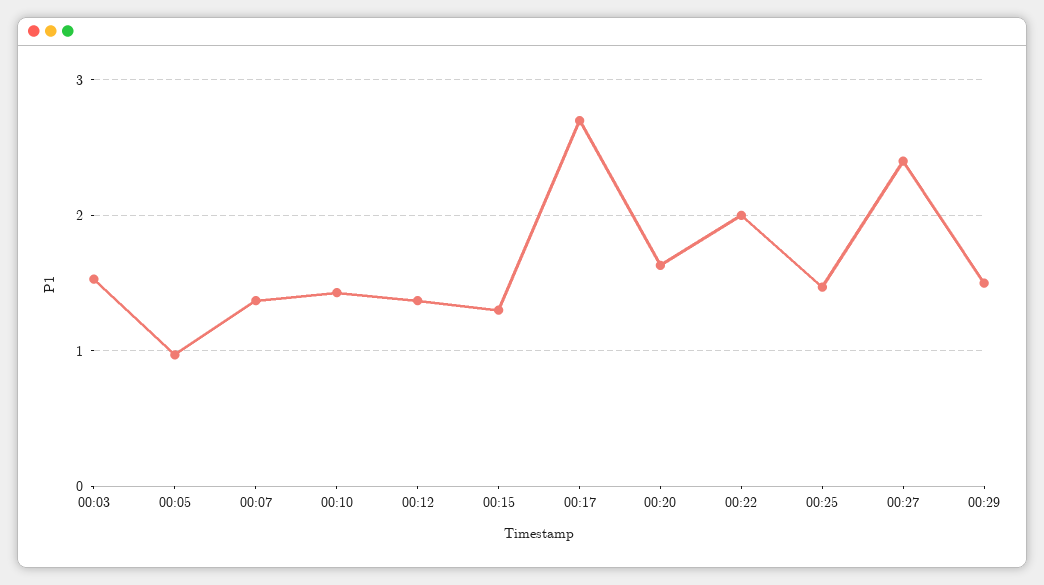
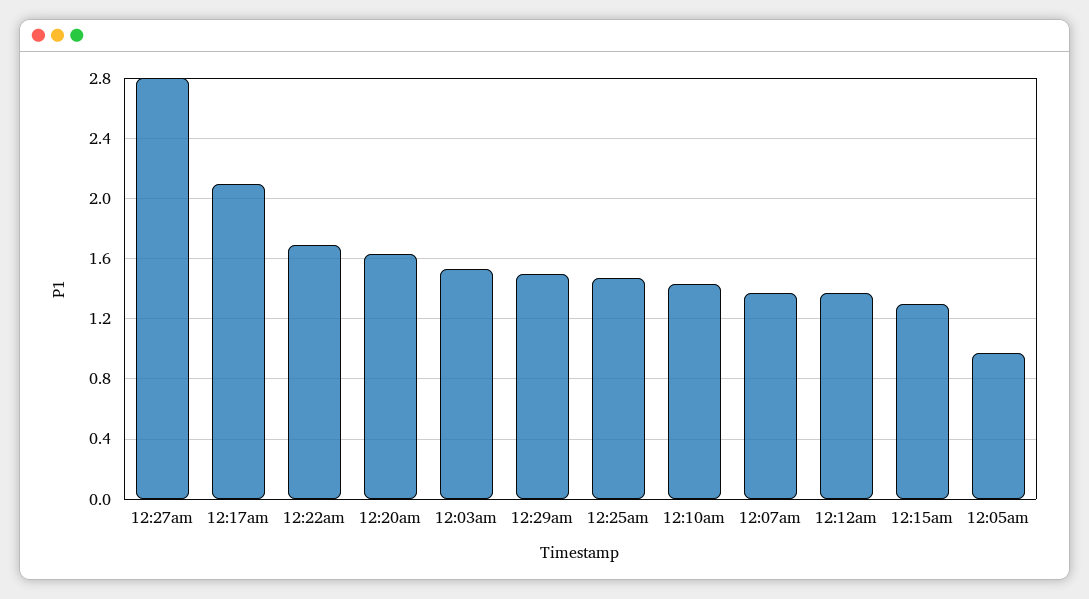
00:17: 2.7 -> 2.1
00:22: 2 -> 1.7
00:27: 2.4 -> 2.8

